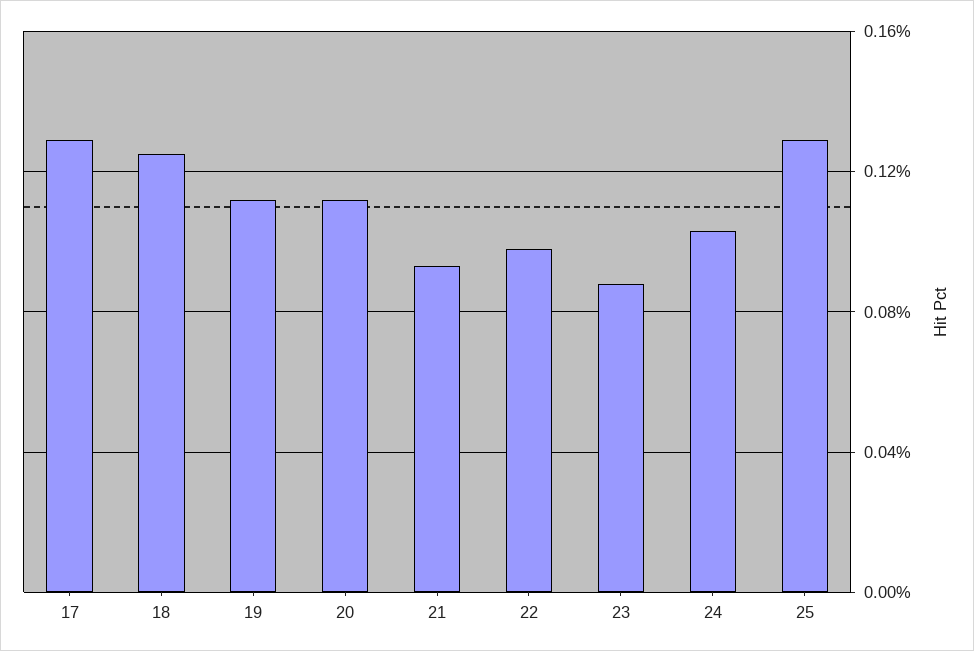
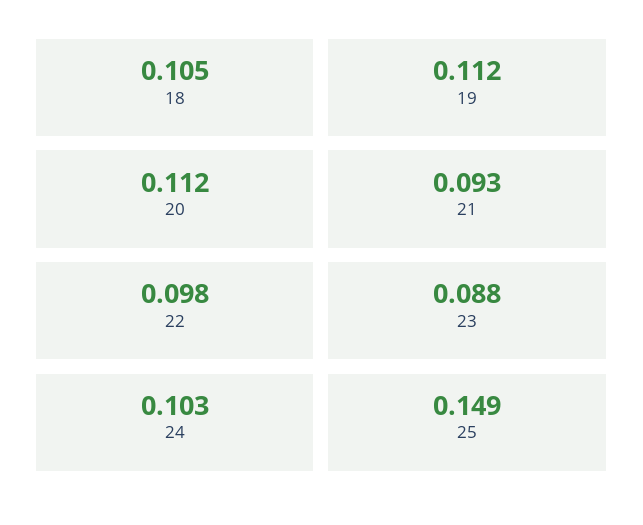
17: 0.13 -> none
18: 0.125 -> 0.105
25: 0.13 -> 0.149

